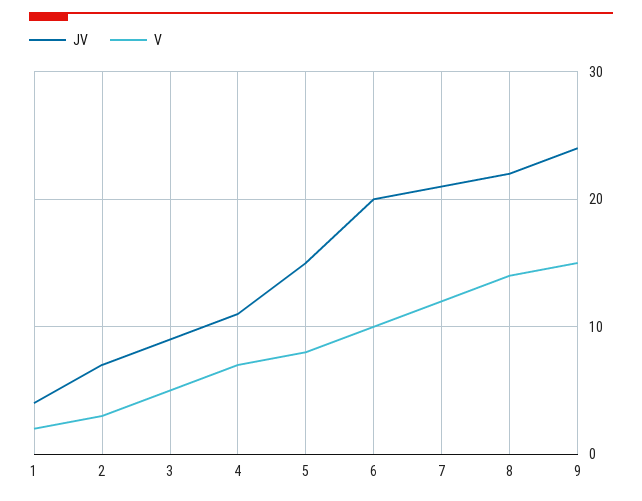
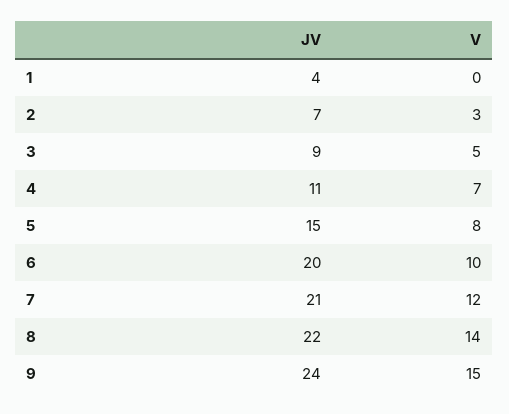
V, 1: 2 -> 0

